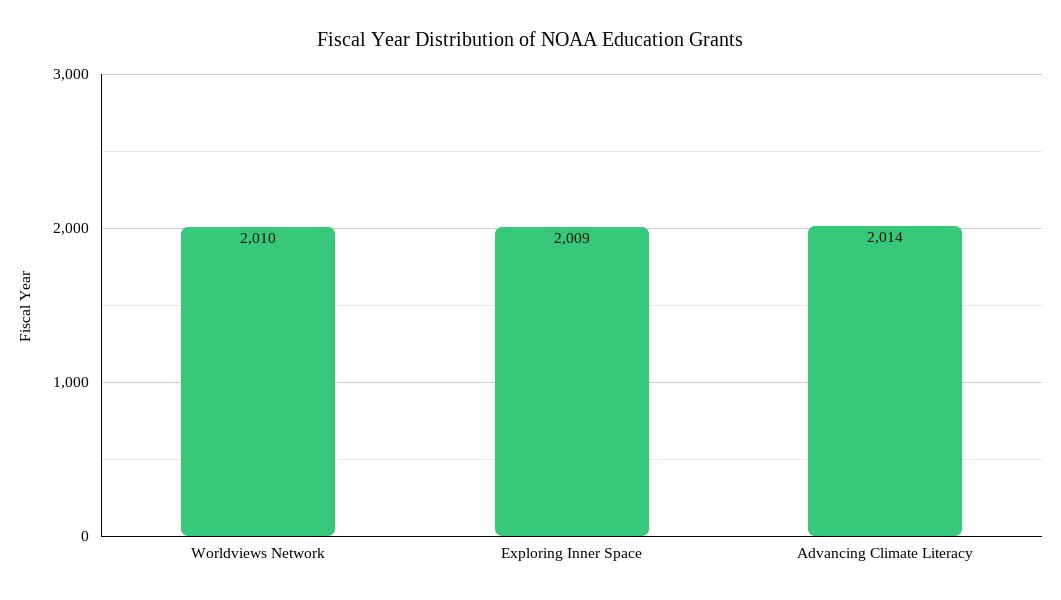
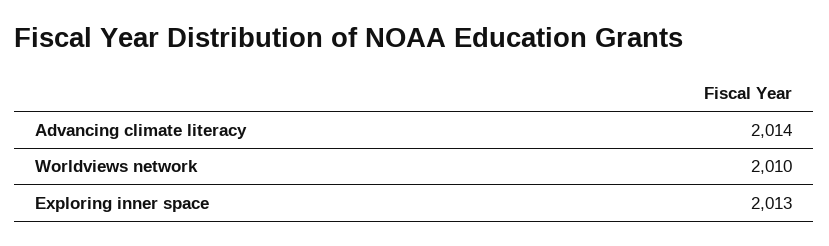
Exploring Inner Space: 2009 -> 2013

